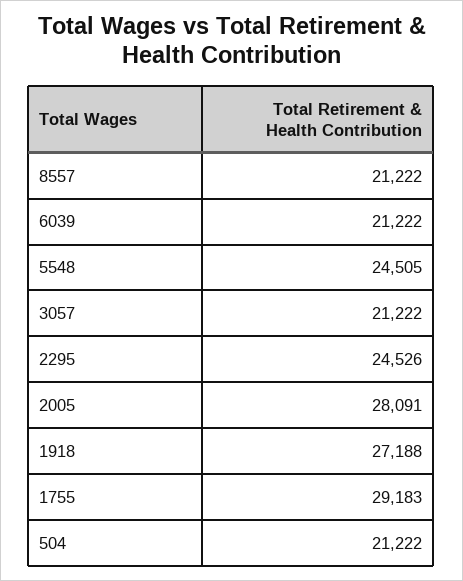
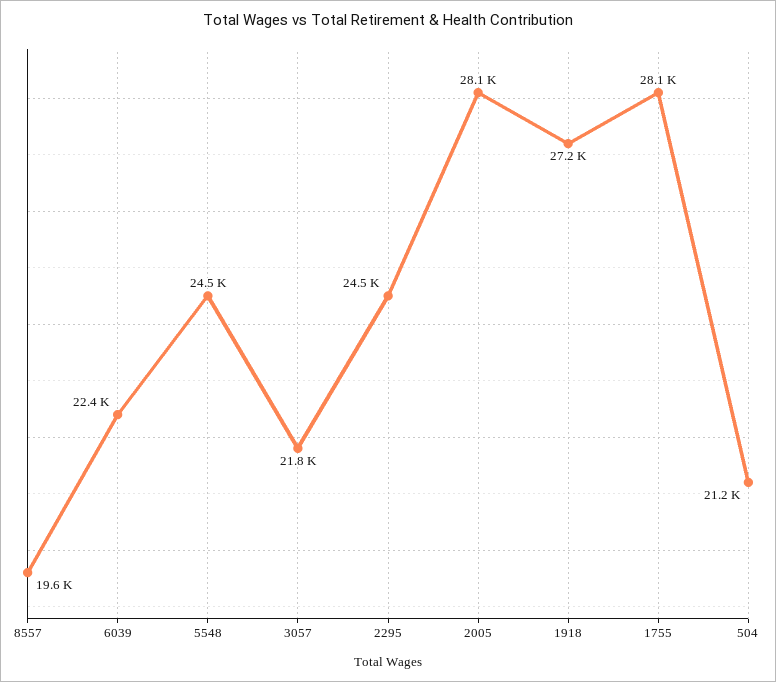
8557: 21222 -> 19600
6039: 21222 -> 22400
3057: 21222 -> 21800
1755: 29183 -> 28100

